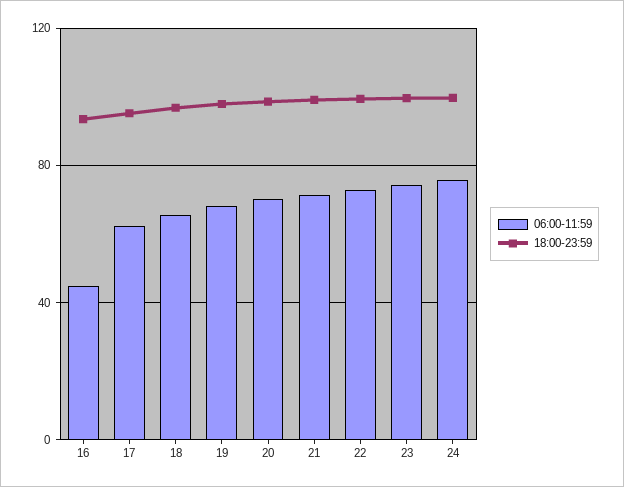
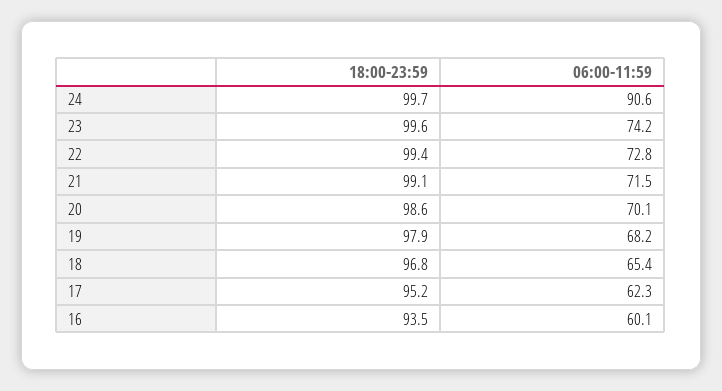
06:00-11:59, 16: 45 -> 60.1
06:00-11:59, 24: 75 -> 90.6

